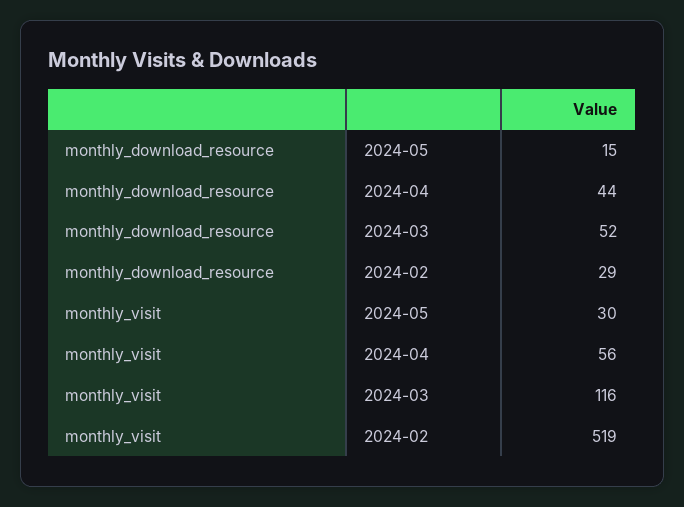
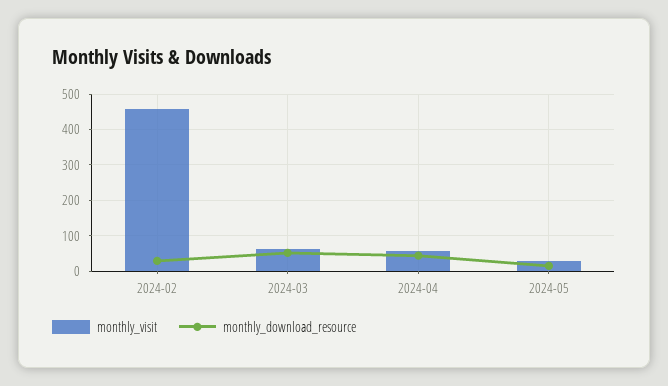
monthly_visit, 2024-03: 116 -> 60
monthly_visit, 2024-02: 519 -> 460

